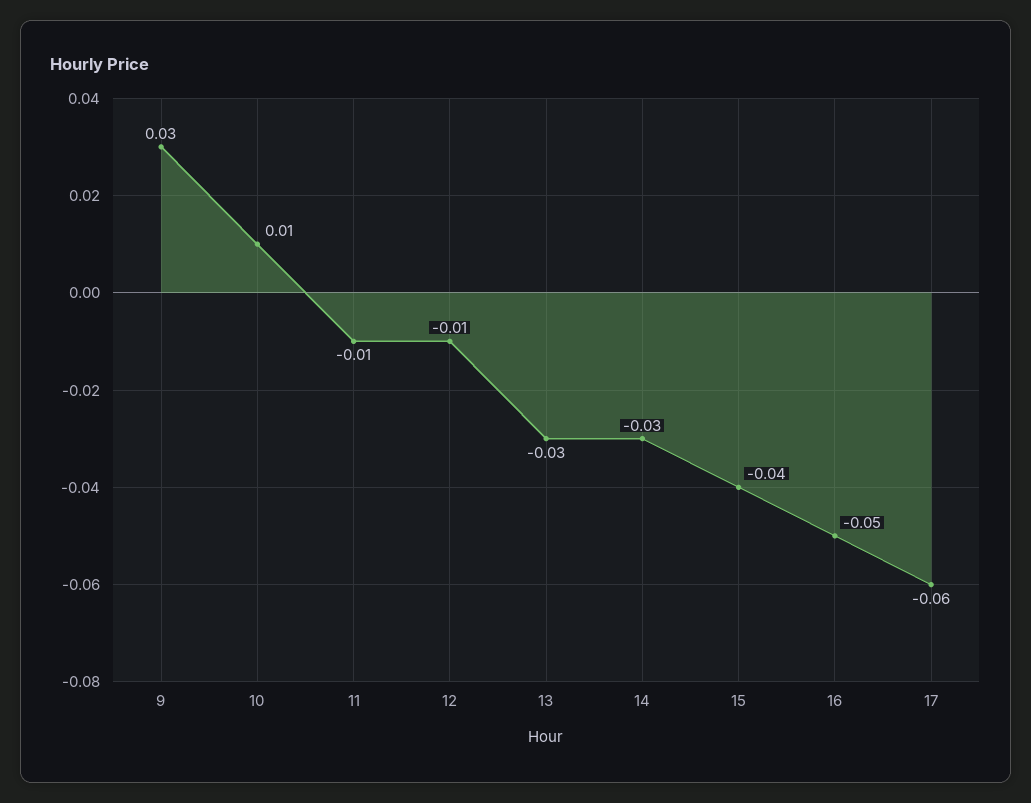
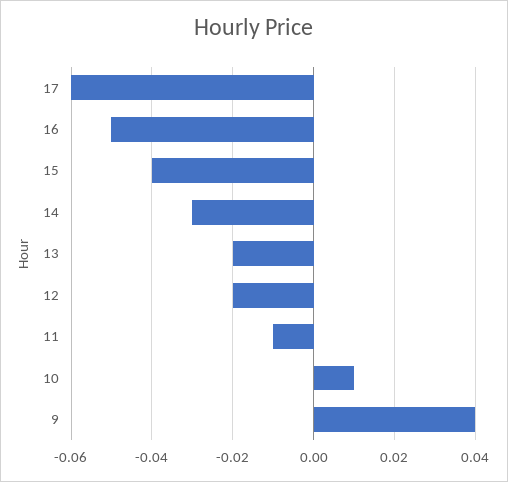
9: 0.03 -> 0.04
12: -0.01 -> -0.02
13: -0.03 -> -0.02

